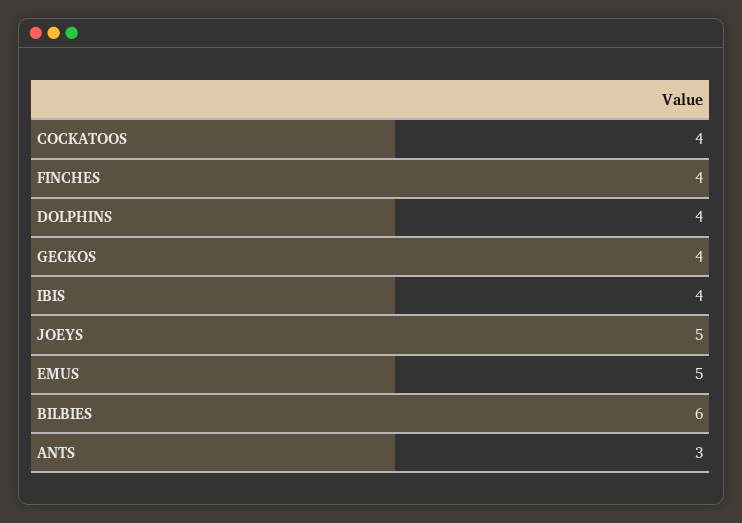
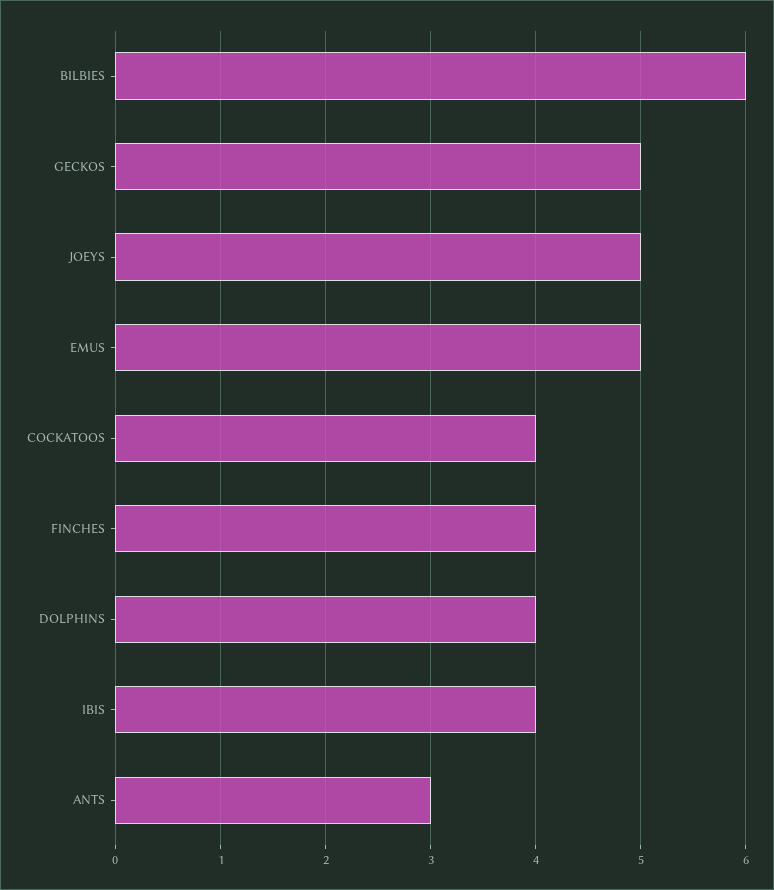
GECKOS: 4 -> 5

